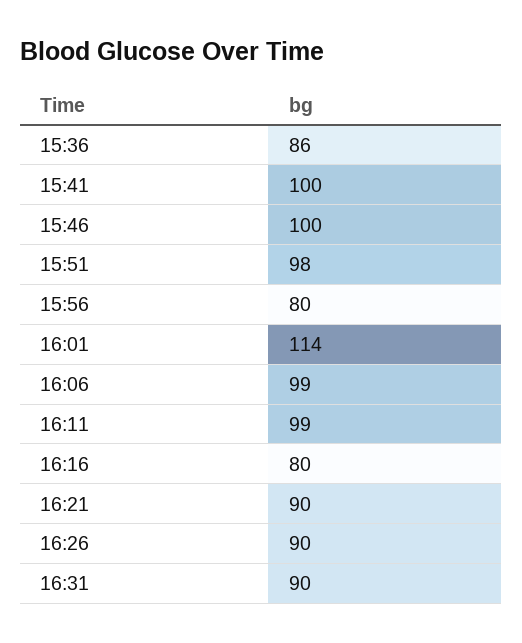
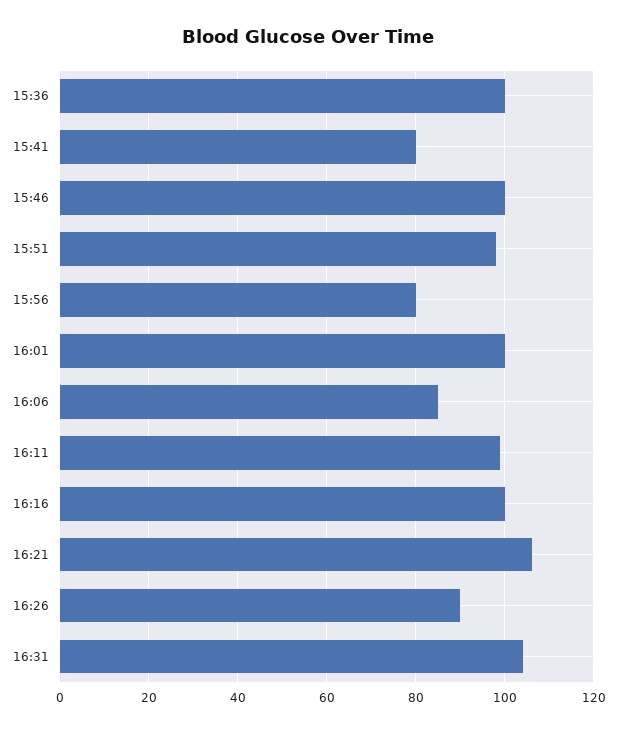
15:36: 86 -> 100
15:41: 100 -> 80
16:01: 114 -> 100
16:06: 99 -> 85
16:16: 80 -> 100
16:21: 90 -> 105
16:31: 90 -> 105

